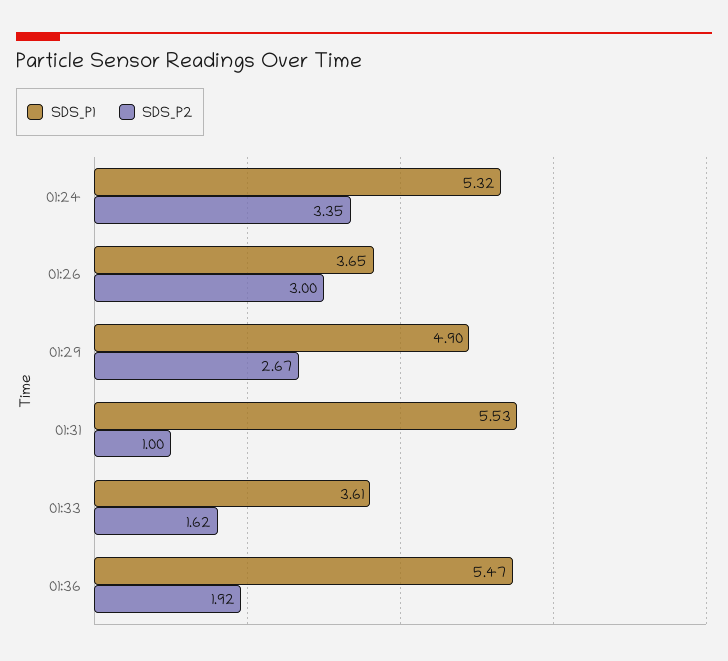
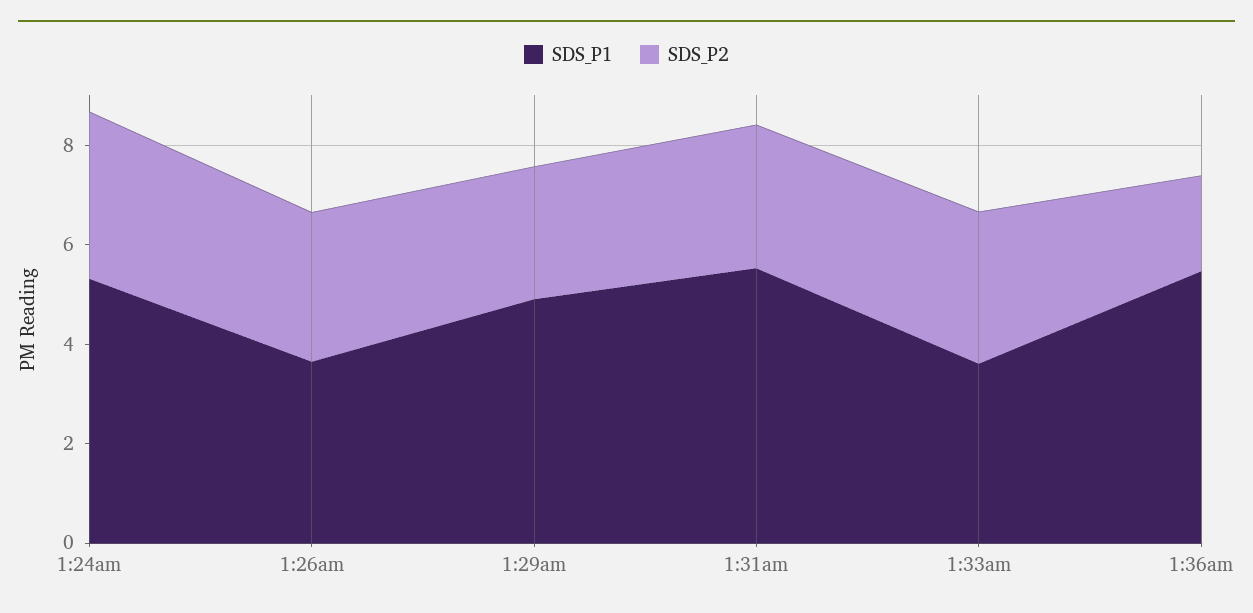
SDS_P2, 01:31: 1 -> 3
SDS_P2, 01:33: 1.62 -> 3

